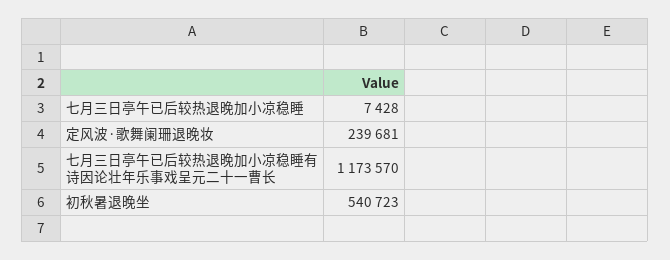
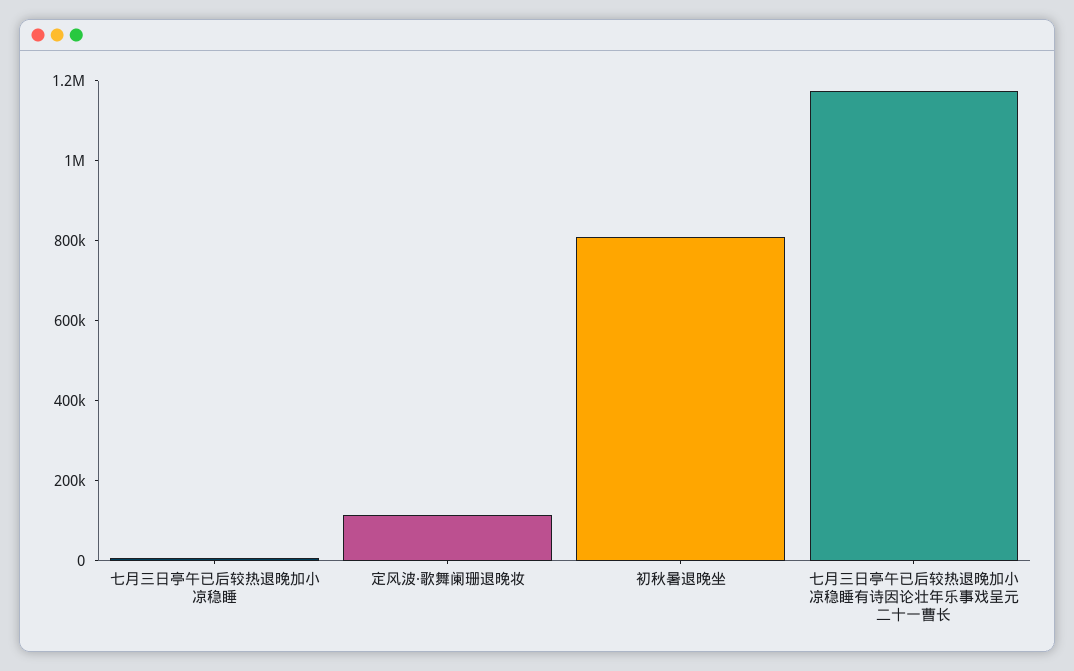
定风波·歌舞阑珊退晚妆: 239681 -> 100000
初秋暑退晚坐: 540723 -> 800000

